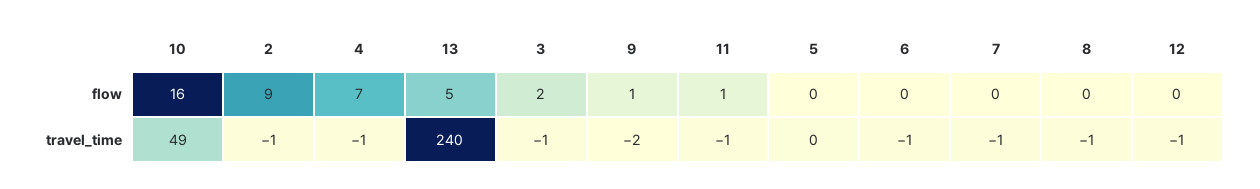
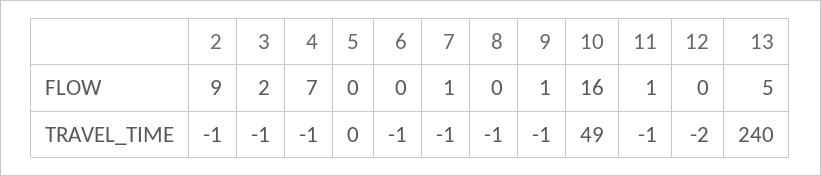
7, flow: 0 -> 1
9, travel_time: -2 -> -1
12, travel_time: -1 -> -2

